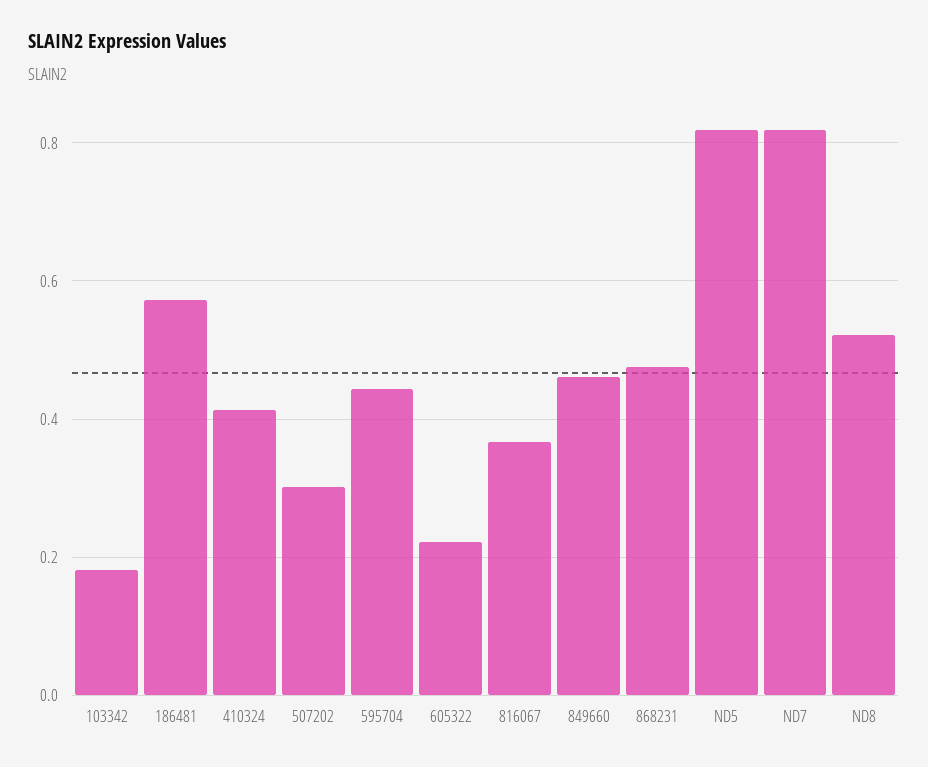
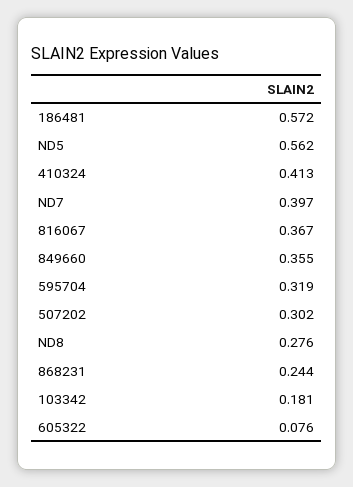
595704: 0.44 -> 0.319
605322: 0.22 -> 0.076
849660: 0.46 -> 0.355
868231: 0.48 -> 0.244
ND5: 0.82 -> 0.562
ND7: 0.82 -> 0.397
ND8: 0.52 -> 0.276

